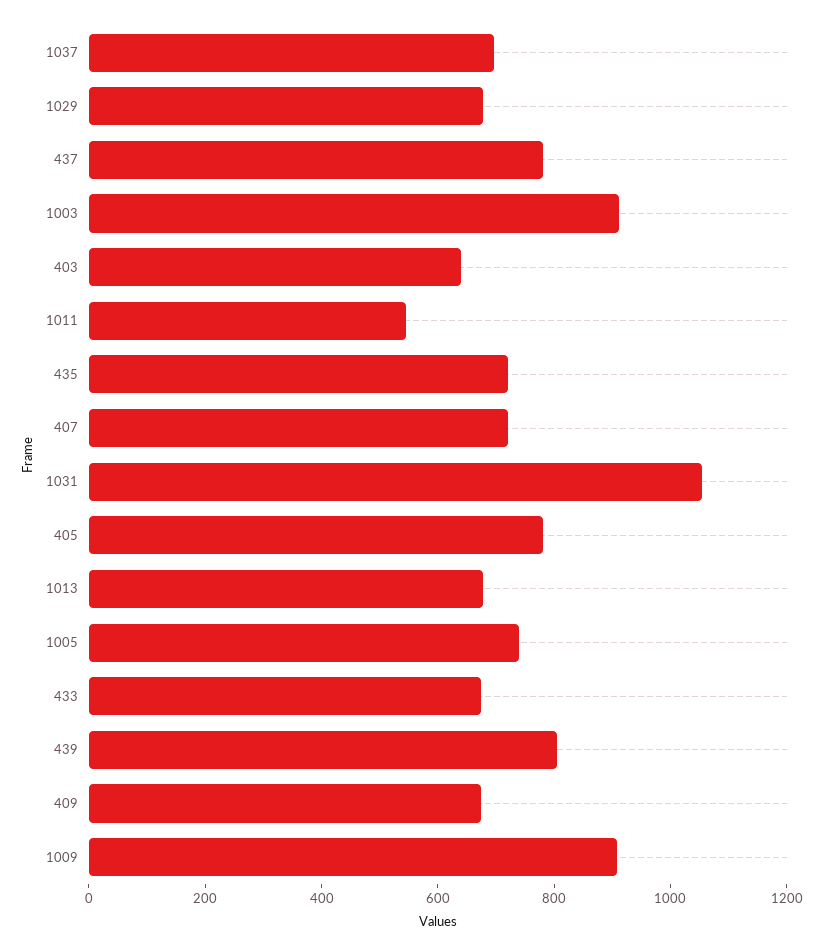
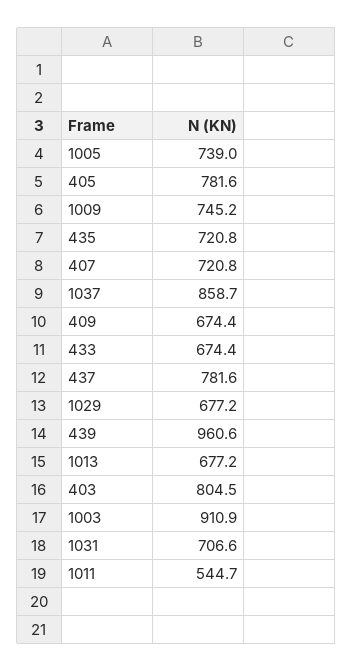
1037: 700 -> 858.7
403: 650 -> 804.5
1031: 1050 -> 706.6
439: 800 -> 960.6
1009: 900 -> 745.2

